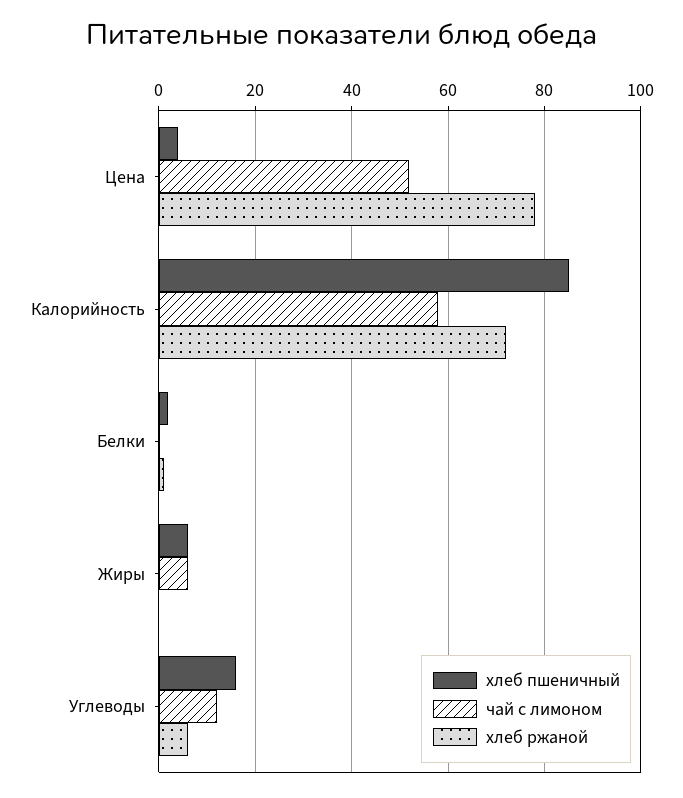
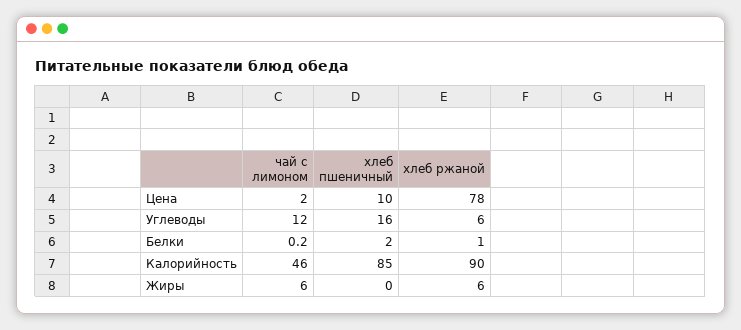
хлеб пшеничный, Цена: 4 -> 10
чай с лимоном, Цена: 52 -> 2
чай с лимоном, Калорийность: 58 -> 46
хлеб ржаной, Калорийность: 72 -> 90
хлеб пшеничный, Жиры: 6 -> 0
хлеб ржаной, Жиры: 0 -> 6

